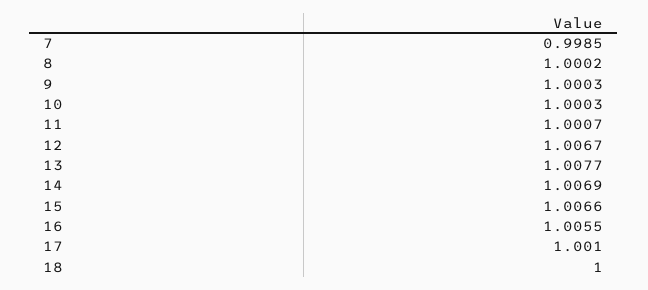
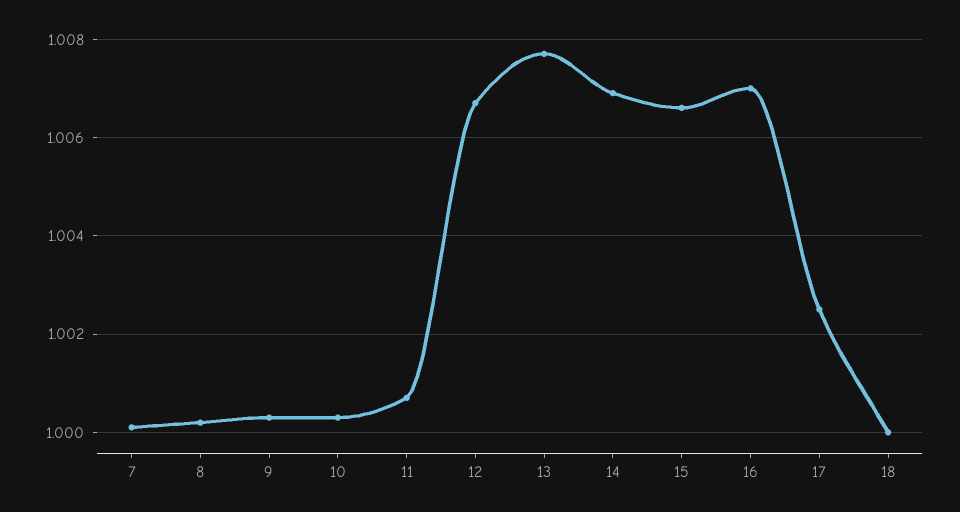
7: 0.9985 -> 1
16: 1.0055 -> 1.007
17: 1.001 -> 1.0025

